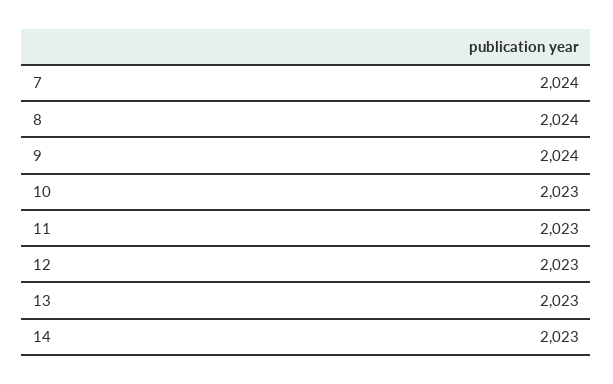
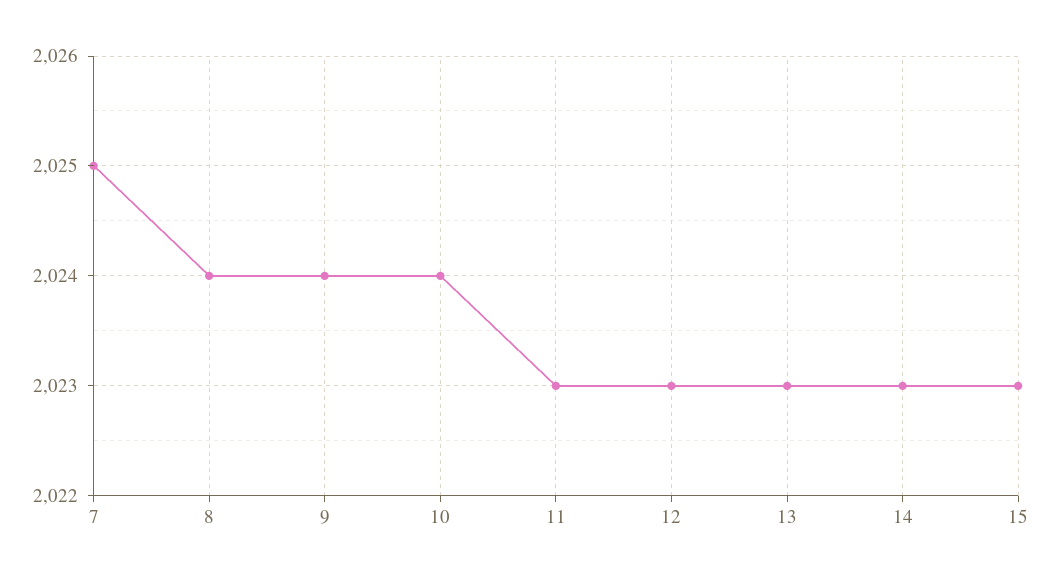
7: 2024 -> 2025
10: 2023 -> 2024
15: none -> 2023

